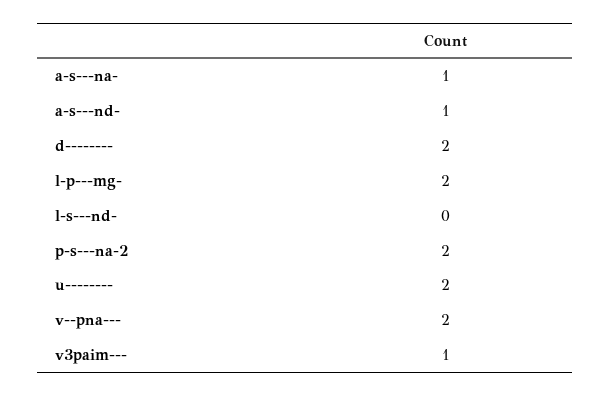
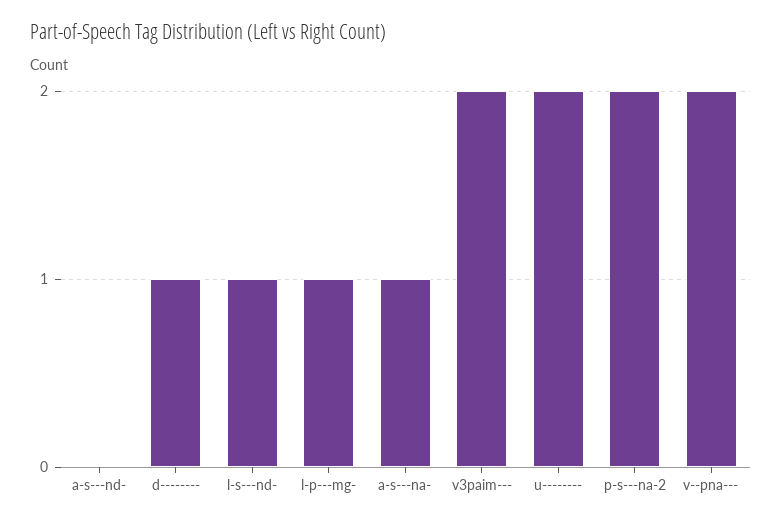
a-s---nd-: 1 -> 0
d--------: 2 -> 1
l-p---mg-: 2 -> 1
l-s---nd-: 0 -> 1
v3paim---: 1 -> 2

